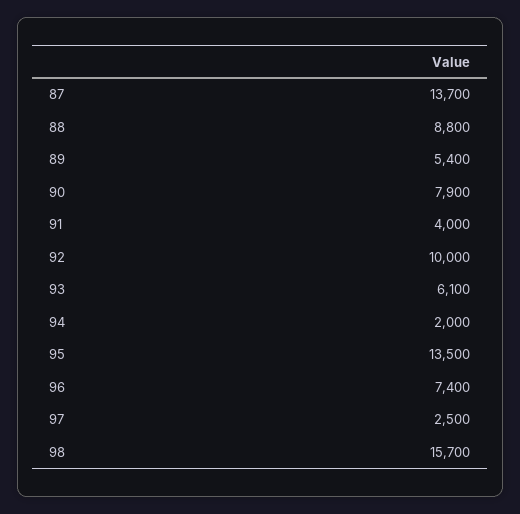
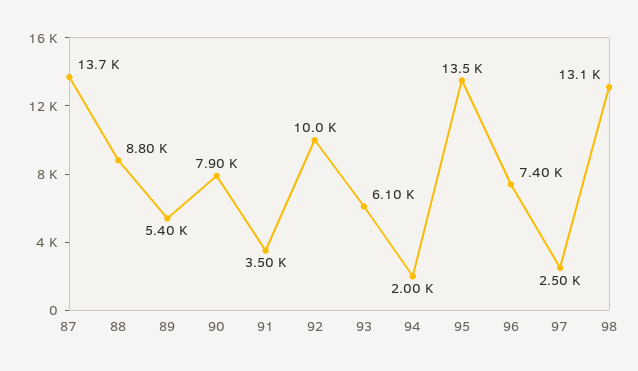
91: 4000 -> 3500
98: 15700 -> 13100

